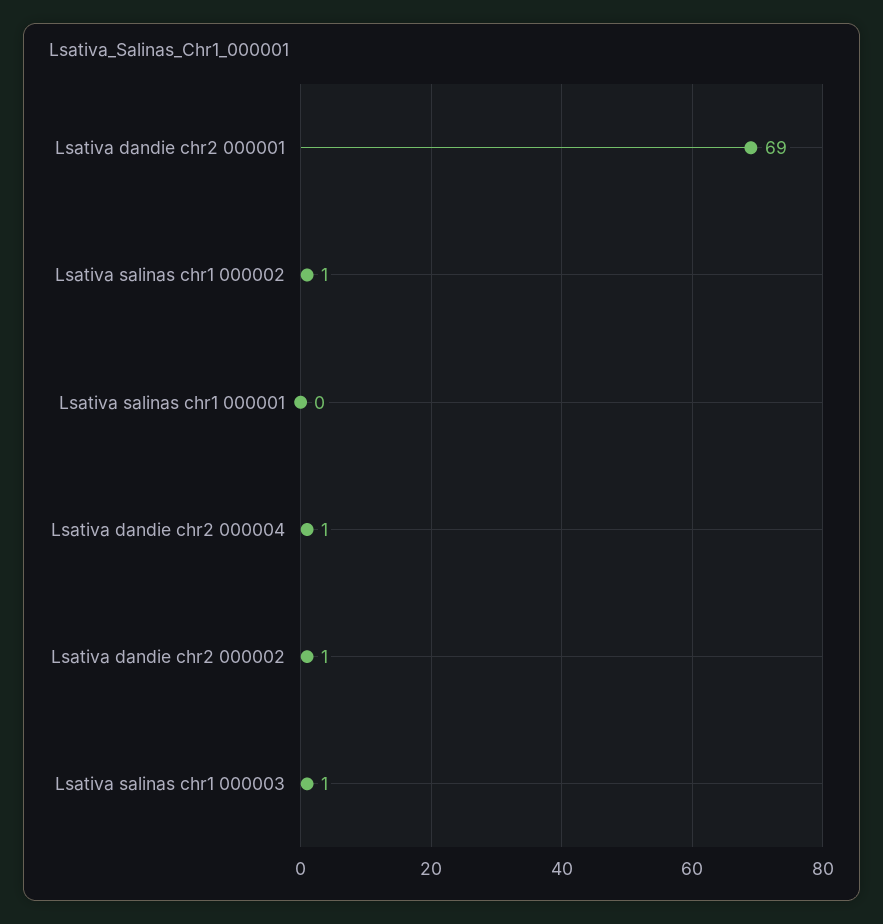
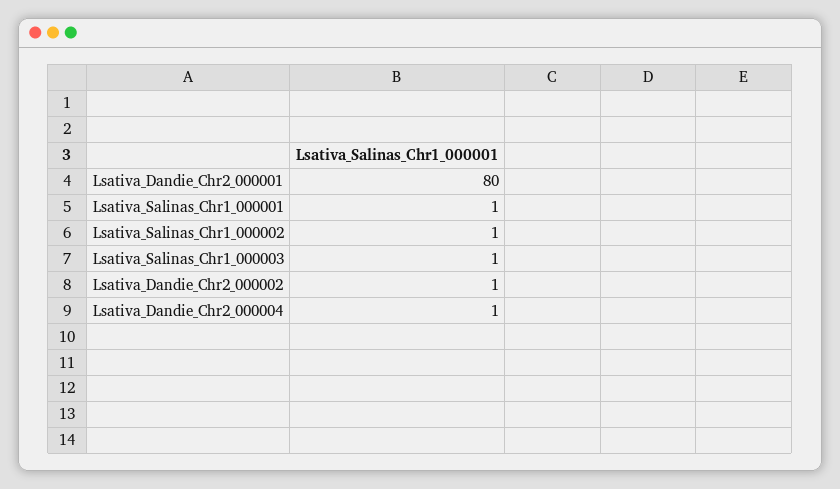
Lsativa dandie chr2 000001: 69 -> 80
Lsativa salinas chr1 000001: 0 -> 1

